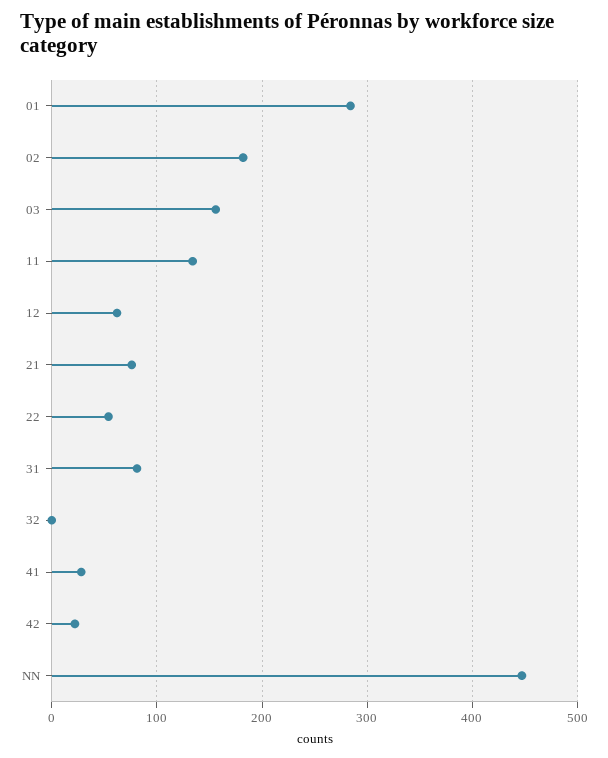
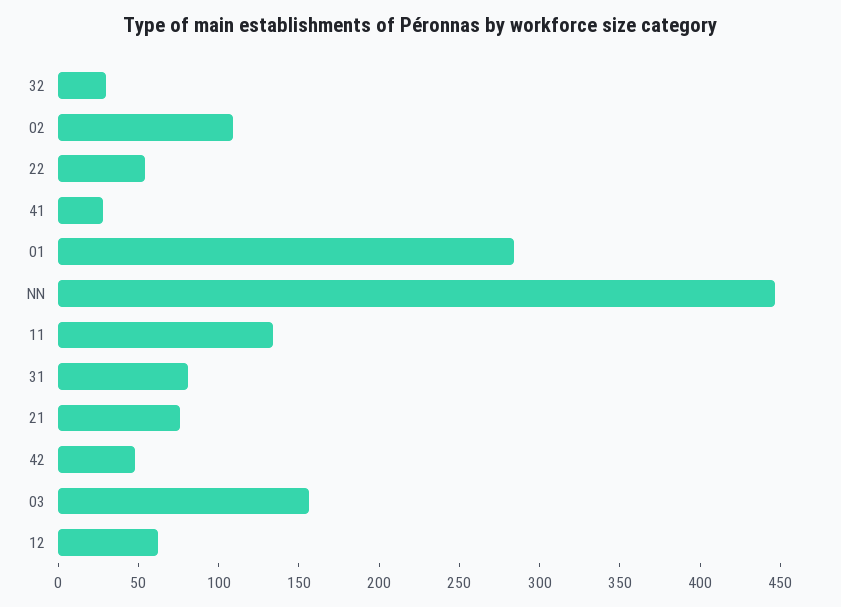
02: 180 -> 110
32: 0 -> 30
42: 20 -> 50

